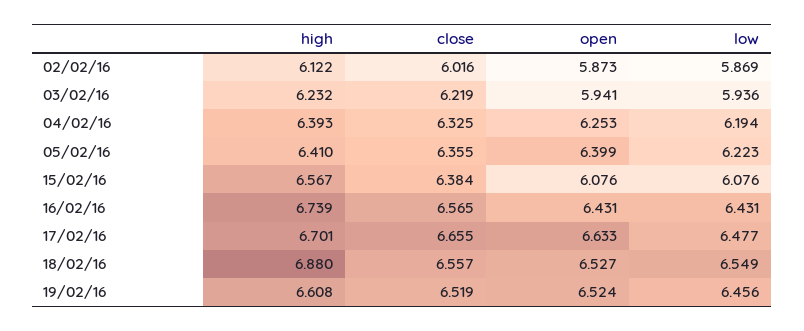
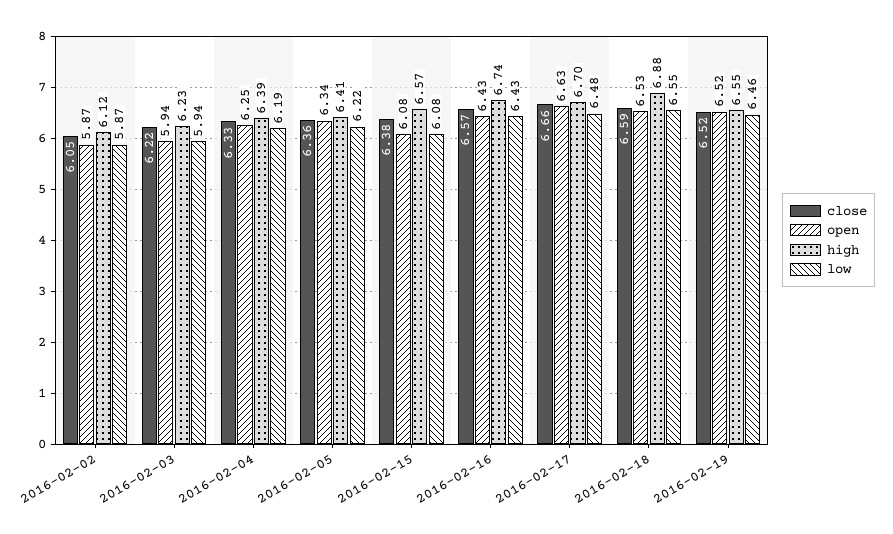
close, 02/02/16: 6.016 -> 6.05
open, 05/02/16: 6.399 -> 6.34
close, 18/02/16: 6.557 -> 6.59
high, 19/02/16: 6.608 -> 6.55

